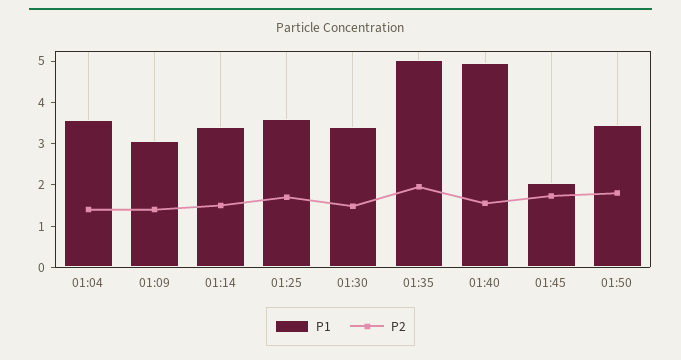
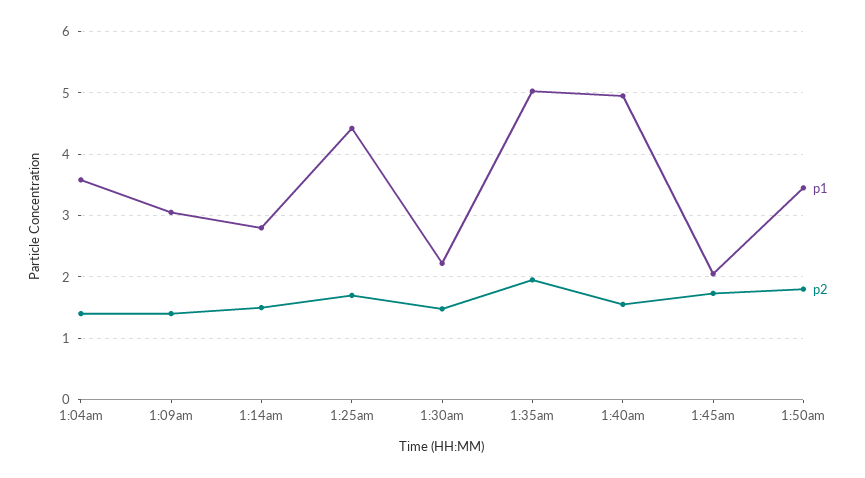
P1, 01:14: 3.4 -> 2.8
P1, 01:25: 3.6 -> 4.4
P1, 01:30: 3.4 -> 2.2

